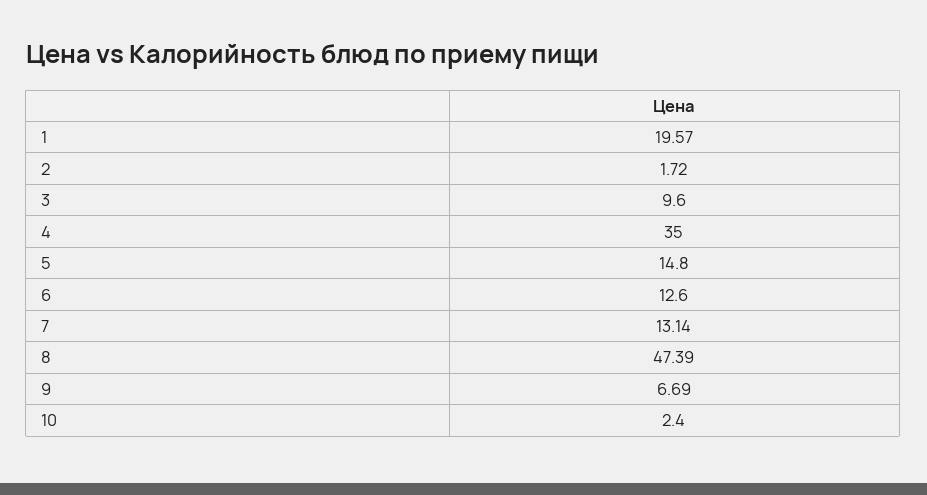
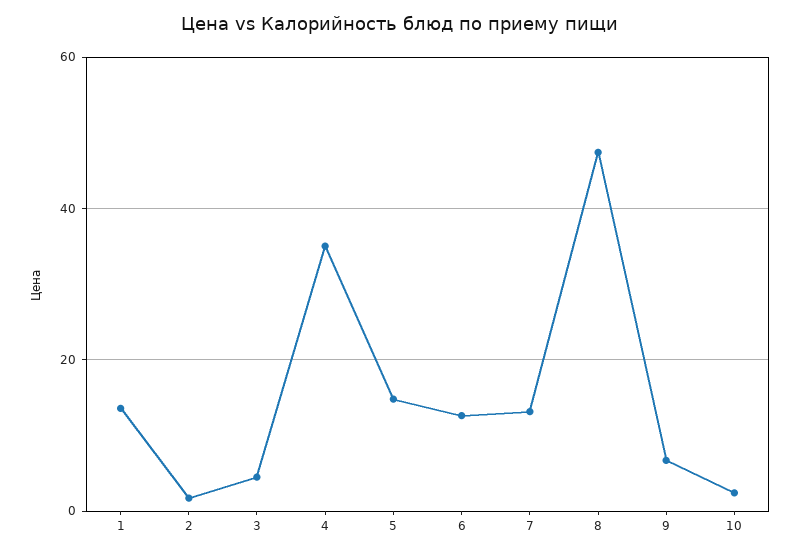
1: 19.57 -> 14
3: 9.6 -> 4

